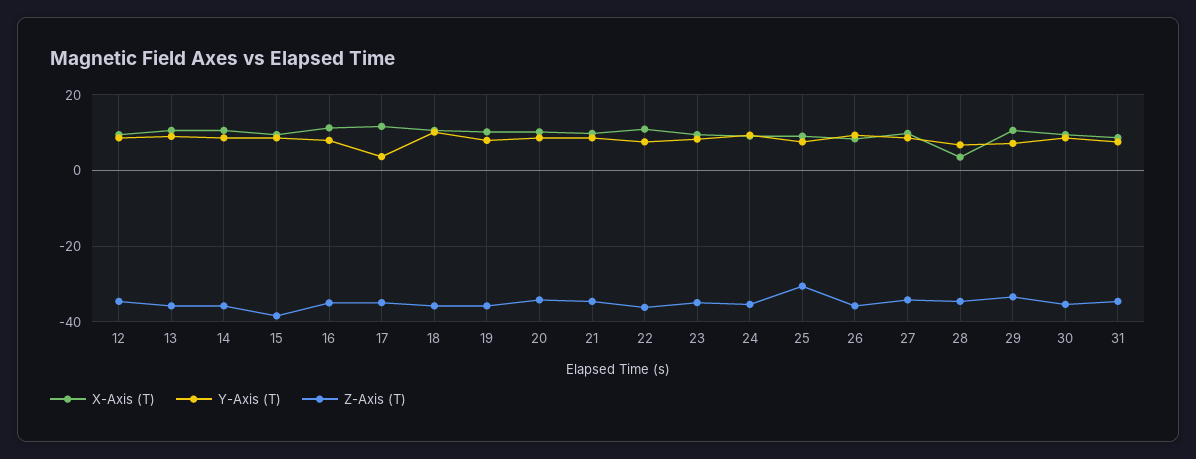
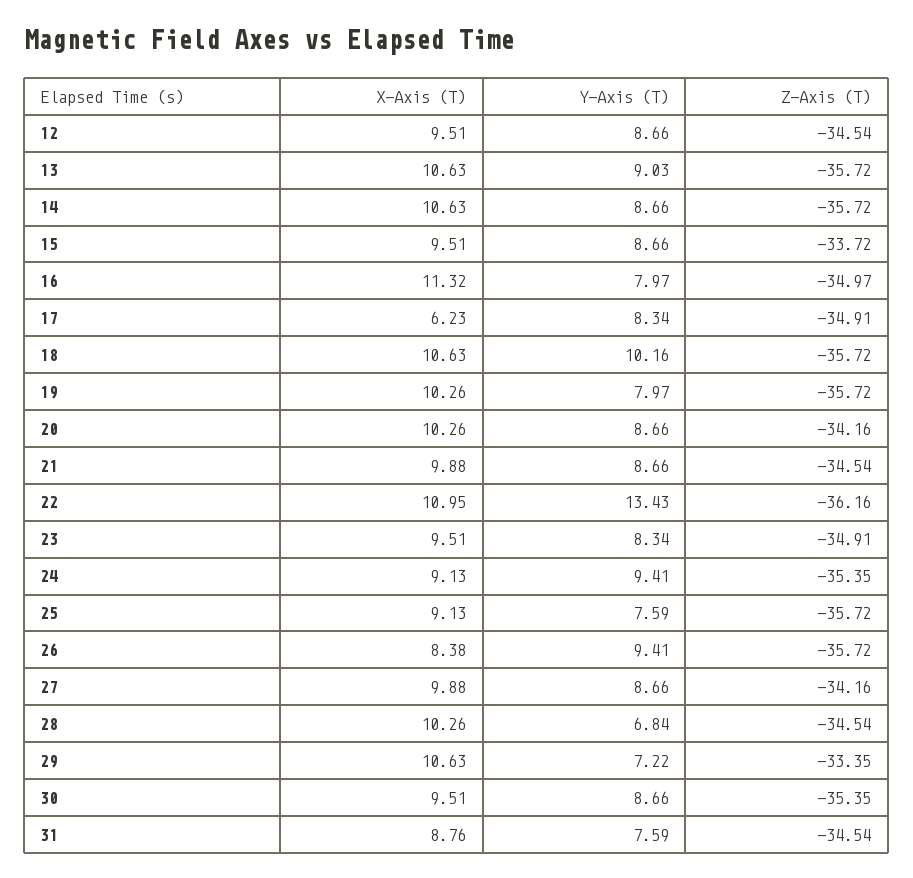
Z-Axis (T), 15: -38 -> -33.72
X-Axis (T), 17: 12 -> 6.23
Y-Axis (T), 17: 4 -> 8.34
Y-Axis (T), 22: 8 -> 13.43
Z-Axis (T), 25: -30 -> -35.72
X-Axis (T), 28: 4 -> 10.26

